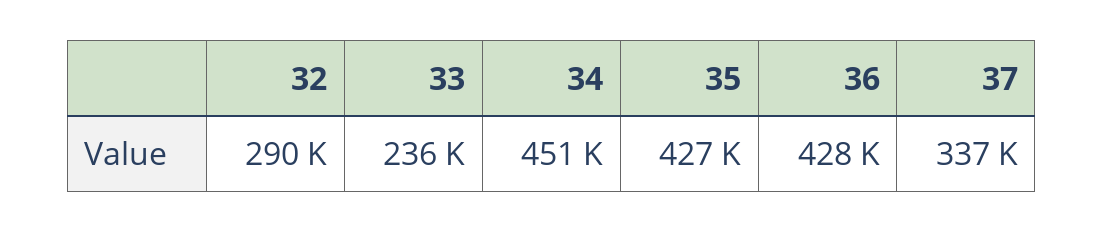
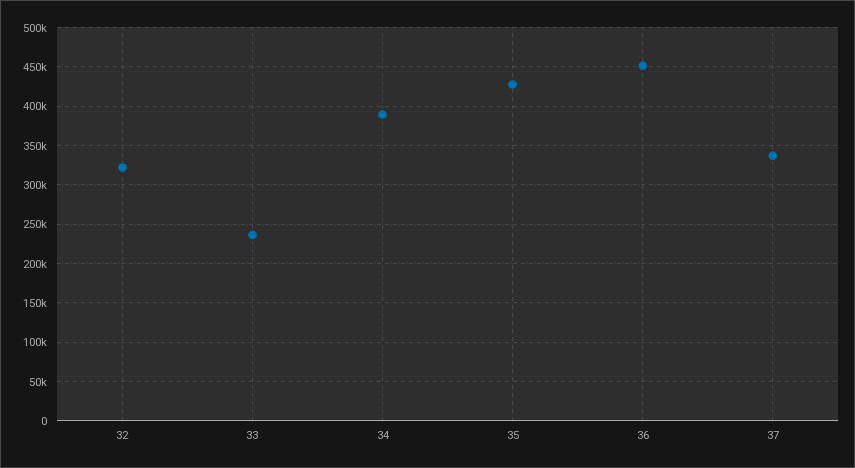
32: 290000 -> 320000
34: 451000 -> 390000
36: 428000 -> 450000

